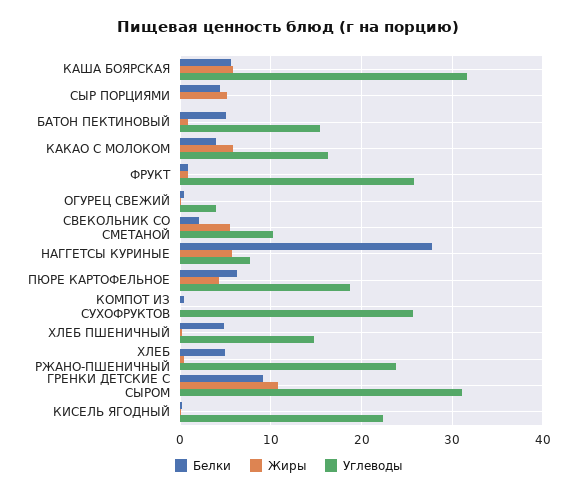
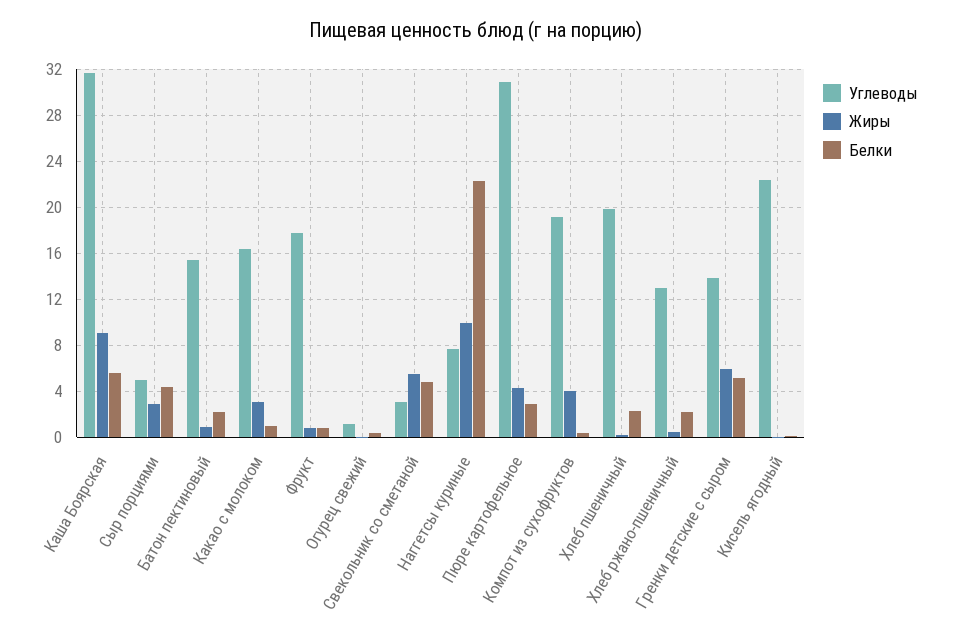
Жиры, КАША БОЯРСКАЯ: 6 -> 9
Жиры, СЫР ПОРЦИЯМИ: 5 -> 3
Углеводы, СЫР ПОРЦИЯМИ: 0 -> 5
Белки, БАТОН ПЕКТИНОВЫЙ: 5 -> 2
Белки, КАКАО С МОЛОКОМ: 4 -> 1
Жиры, КАКАО С МОЛОКОМ: 6 -> 3
Углеводы, ФРУКТ: 26 -> 18
Углеводы, ОГУРЕЦ СВЕЖИЙ: 4 -> 1
Белки, СВЕКОЛЬНИК СО СМЕТАНОЙ: 2 -> 5
Углеводы, СВЕКОЛЬНИК СО СМЕТАНОЙ: 10 -> 3
Белки, НАГГЕТСЫ КУРИНЫЕ: 28 -> 22
Жиры, НАГГЕТСЫ КУРИНЫЕ: 6 -> 10
Белки, ПЮРЕ КАРТОФЕЛЬНОЕ: 6 -> 3
Углеводы, ПЮРЕ КАРТОФЕЛЬНОЕ: 19 -> 31
Жиры, КОМПОТ ИЗ СУХОФРУКТОВ: 0 -> 4
Углеводы, КОМПОТ ИЗ СУХОФРУКТОВ: 26 -> 19
Белки, ХЛЕБ ПШЕНИЧНЫЙ: 5 -> 2
Углеводы, ХЛЕБ ПШЕНИЧНЫЙ: 15 -> 20
Белки, ХЛЕБ РЖАНО-ПШЕНИЧНЫЙ: 5 -> 2
Углеводы, ХЛЕБ РЖАНО-ПШЕНИЧНЫЙ: 24 -> 13
Белки, ГРЕНКИ ДЕТСКИЕ С СЫРОМ: 9 -> 5
Жиры, ГРЕНКИ ДЕТСКИЕ С СЫРОМ: 11 -> 6
Углеводы, ГРЕНКИ ДЕТСКИЕ С СЫРОМ: 31 -> 14

